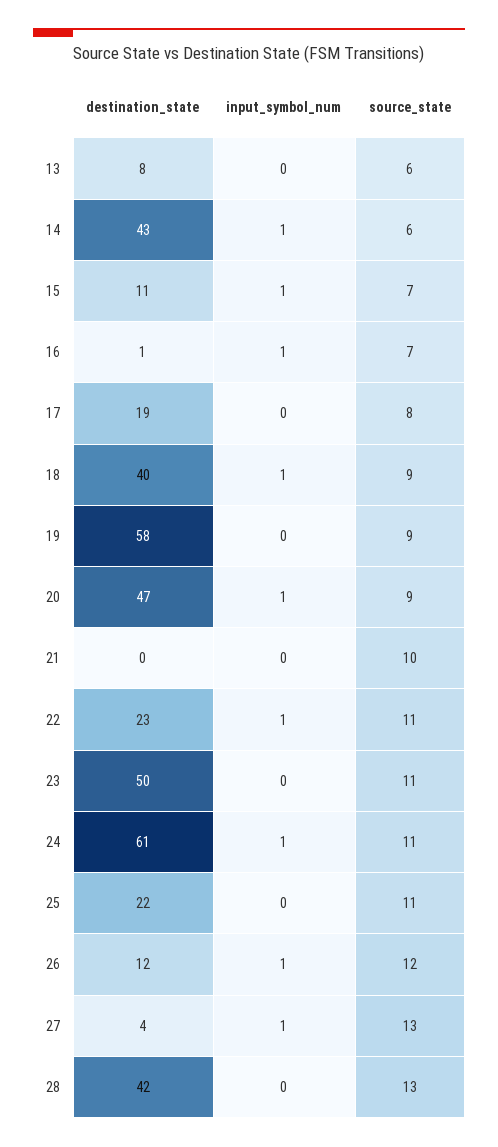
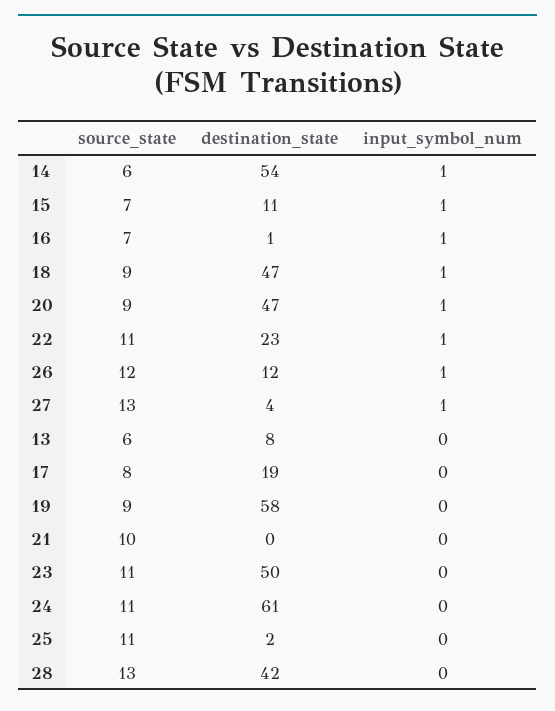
destination_state, 14: 43 -> 54
destination_state, 18: 40 -> 47
input_symbol_num, 24: 1 -> 0
destination_state, 25: 22 -> 2

